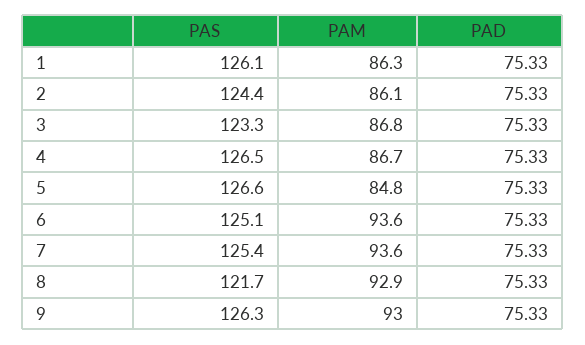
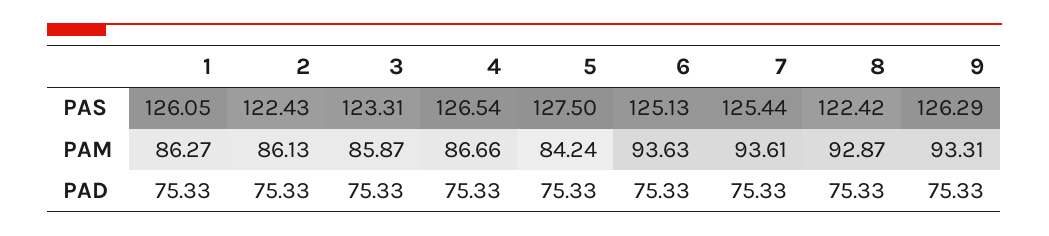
PAS, 2: 124.4 -> 122.43
PAM, 3: 86.8 -> 85.87
PAS, 5: 126.6 -> 127.5
PAM, 5: 84.8 -> 84.24
PAS, 8: 121.7 -> 122.42
PAM, 9: 93 -> 93.31

